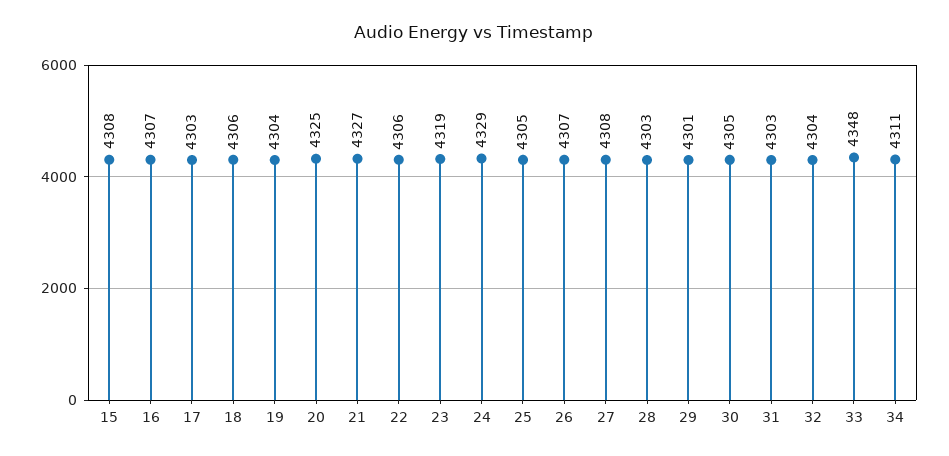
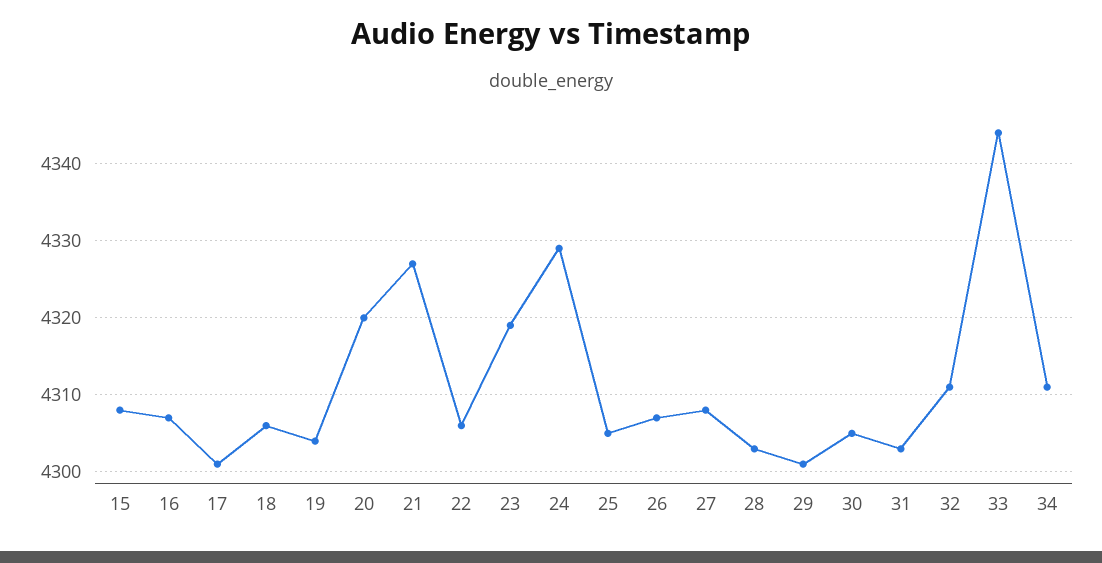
17: 4303 -> 4301
20: 4325 -> 4320
32: 4304 -> 4311
33: 4348 -> 4344

